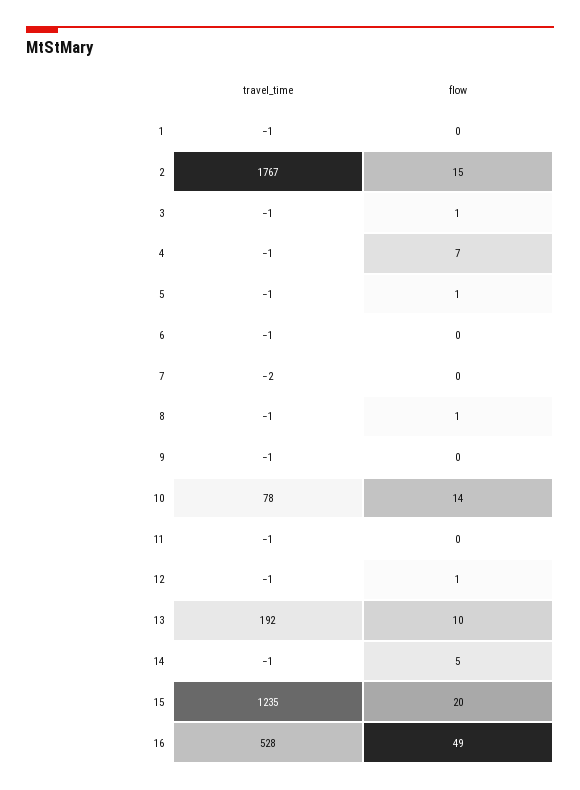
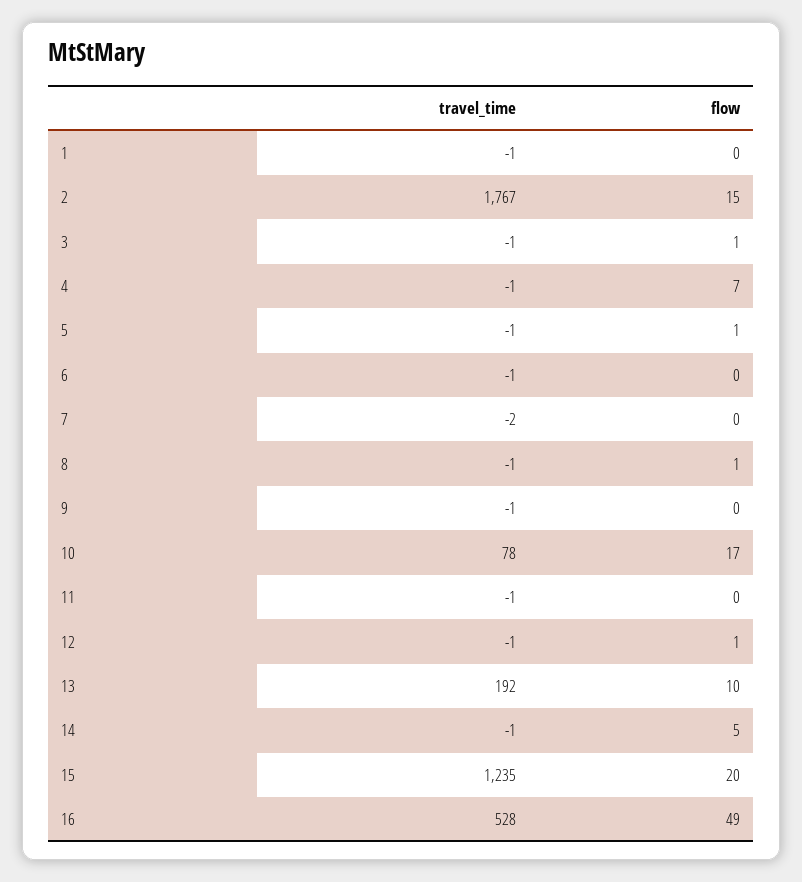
flow, 10: 14 -> 17

